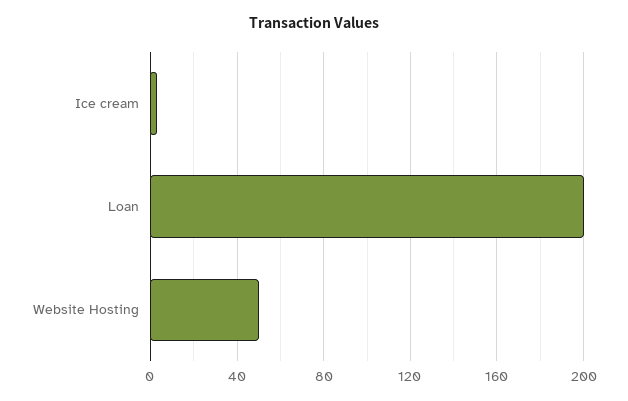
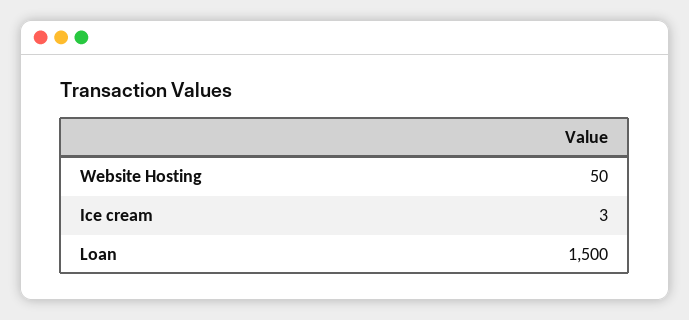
Loan: 200 -> 1500

